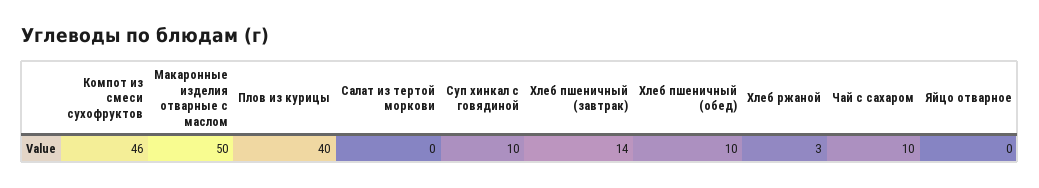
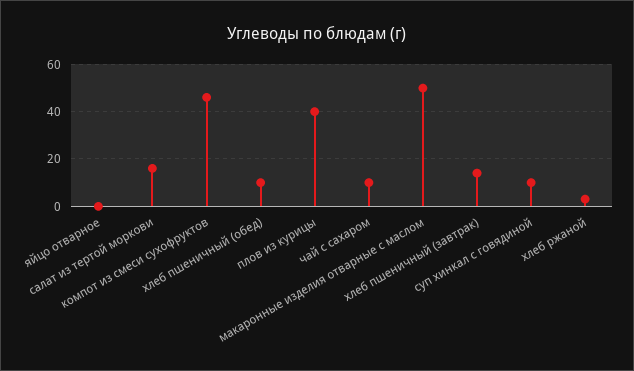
Салат из тертой моркови: 0 -> 15

